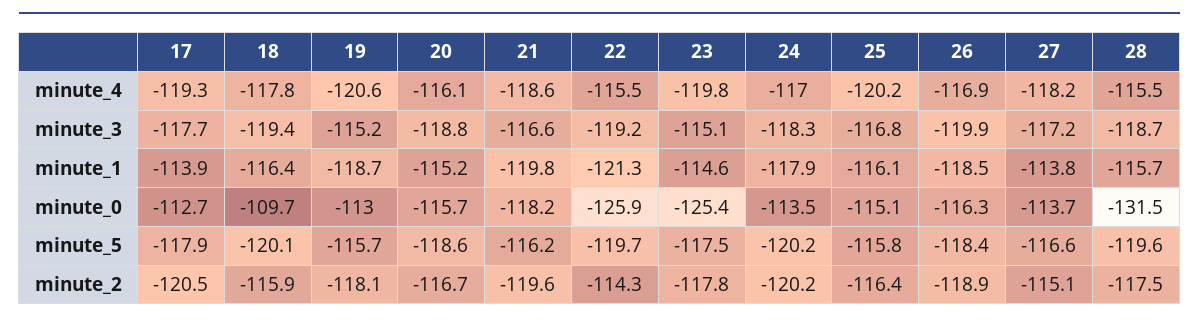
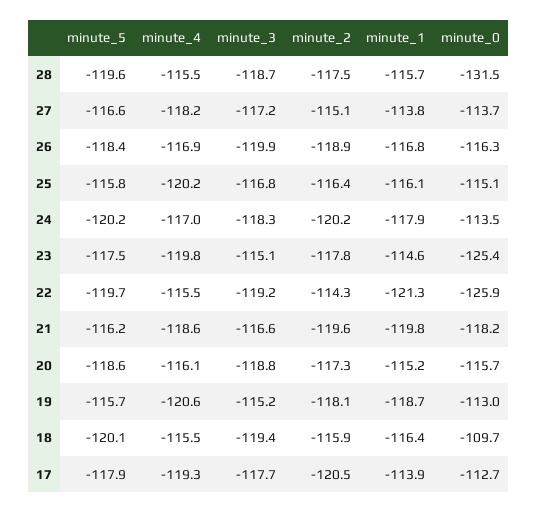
18, minute_4: -117.8 -> -115.5
26, minute_1: -118.5 -> -116.8
20, minute_2: -116.7 -> -117.3

